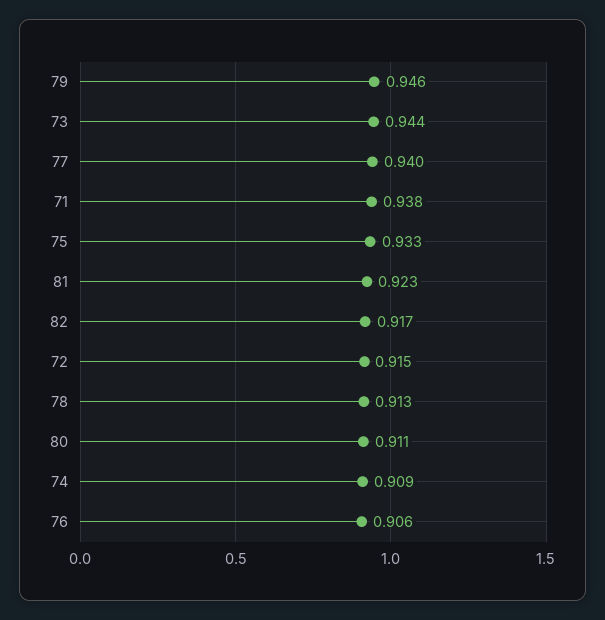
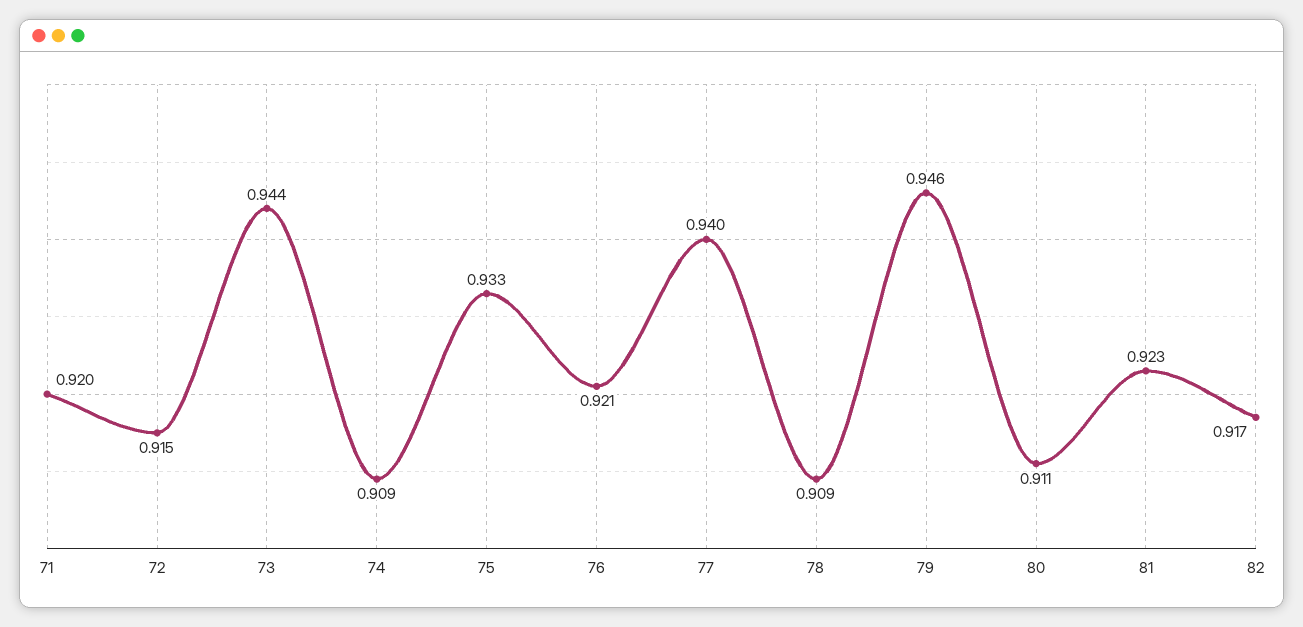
71: 0.938 -> 0.92
78: 0.913 -> 0.909
76: 0.906 -> 0.921

